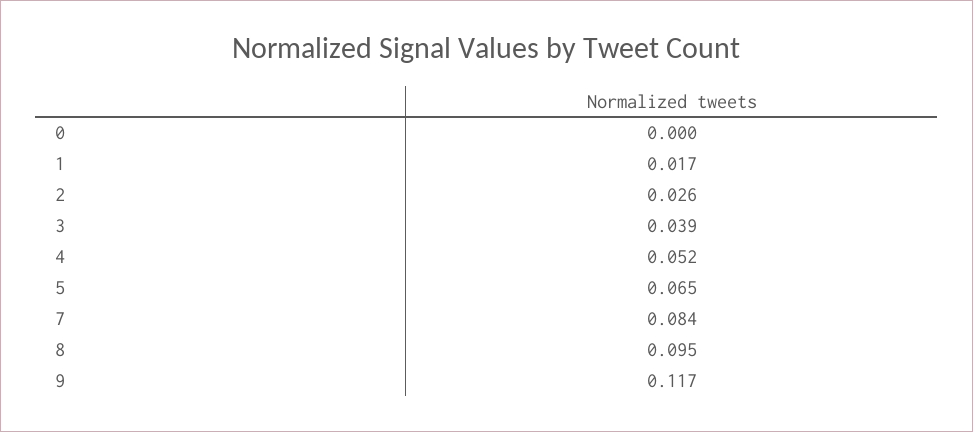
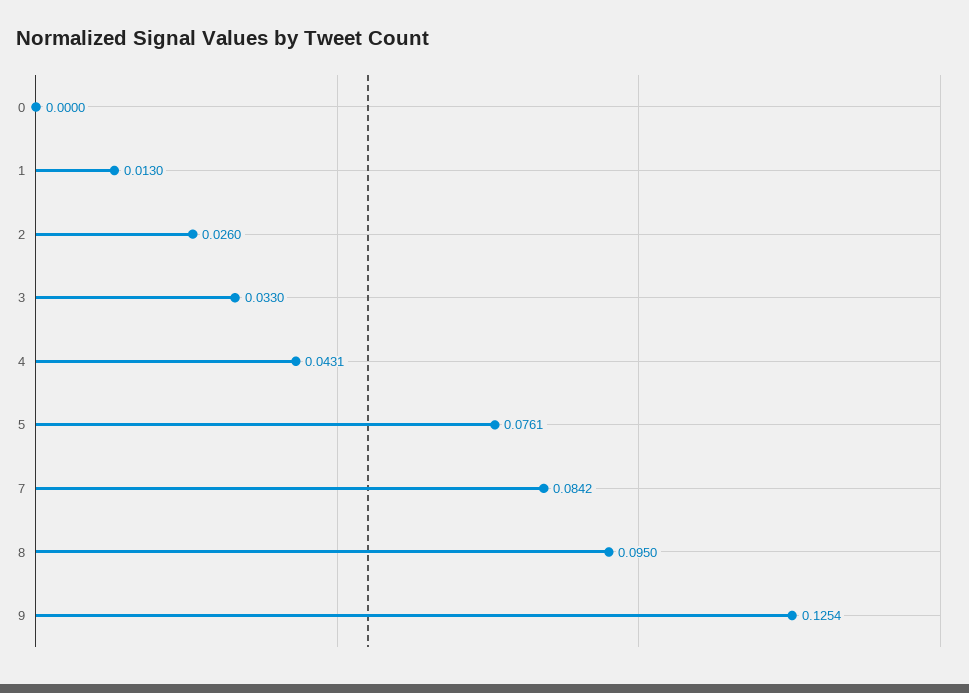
1: 0.017 -> 0.013
3: 0.039 -> 0.033
4: 0.052 -> 0.0431
5: 0.065 -> 0.0761
9: 0.117 -> 0.1254

